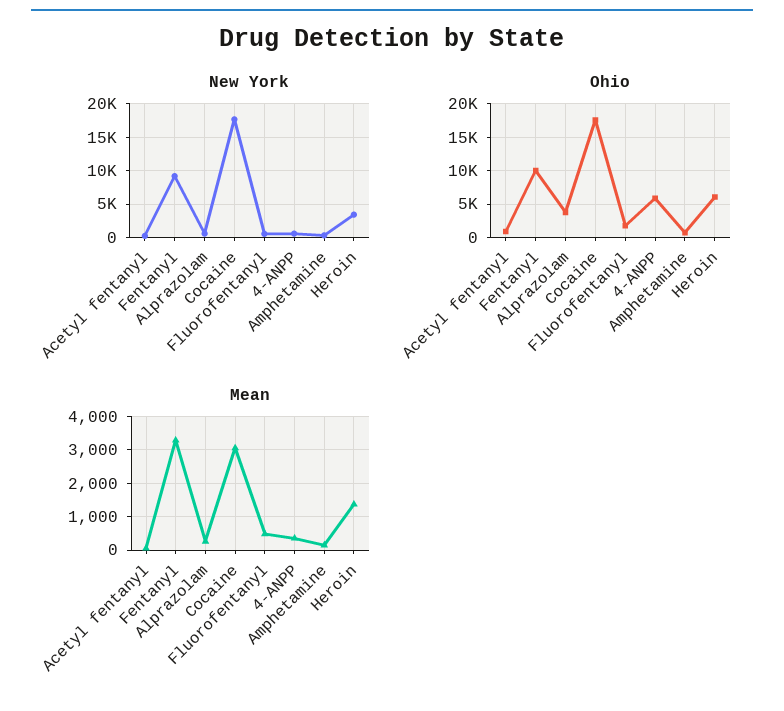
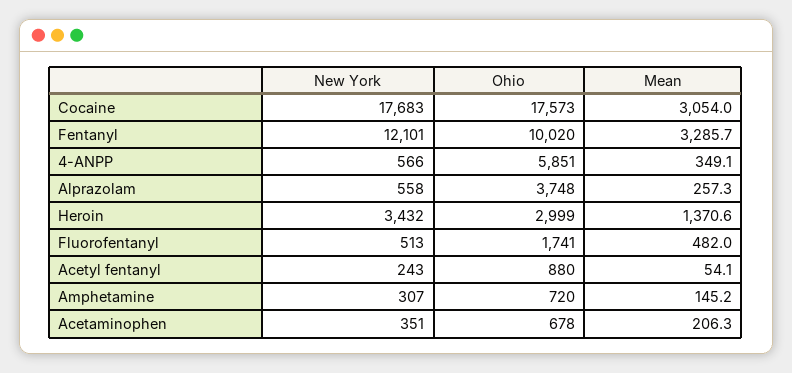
New York, Fentanyl: 9000 -> 12101
Ohio, Heroin: 6000 -> 2999
New York, Acetaminophen: none -> 351
Ohio, Acetaminophen: none -> 678
Mean, Acetaminophen: none -> 206.3

